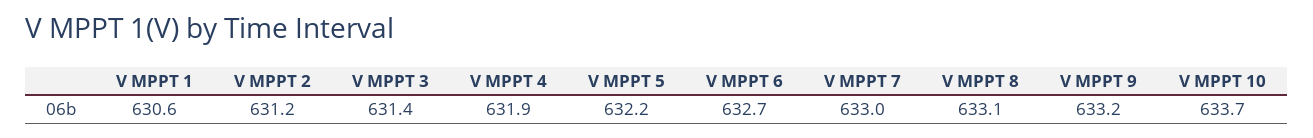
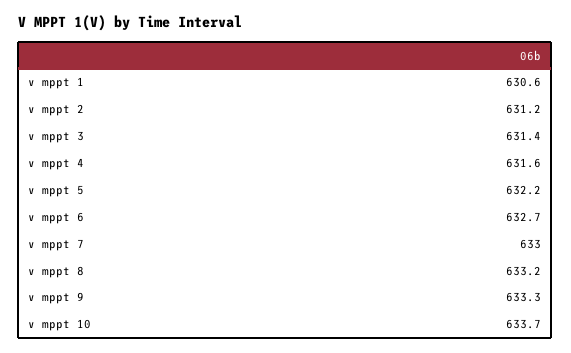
V MPPT 4: 631.9 -> 631.6
V MPPT 8: 633.1 -> 633.2
V MPPT 9: 633.2 -> 633.3

